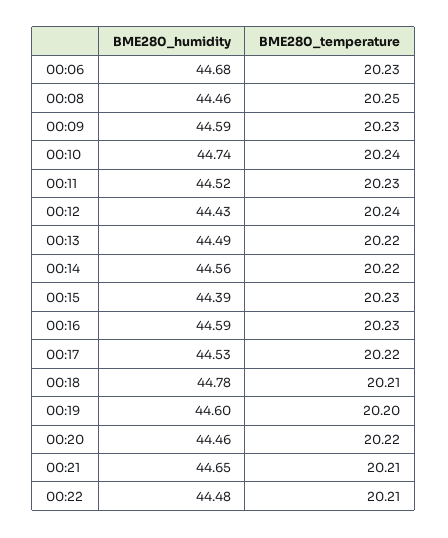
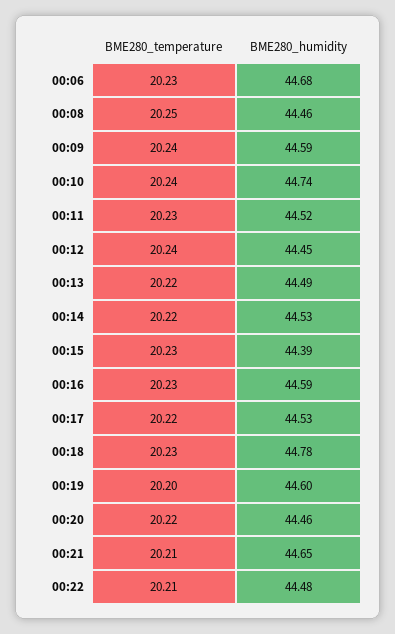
BME280_temperature, 00:09: 20.23 -> 20.24
BME280_humidity, 00:12: 44.43 -> 44.45
BME280_humidity, 00:14: 44.56 -> 44.53
BME280_temperature, 00:18: 20.21 -> 20.23

